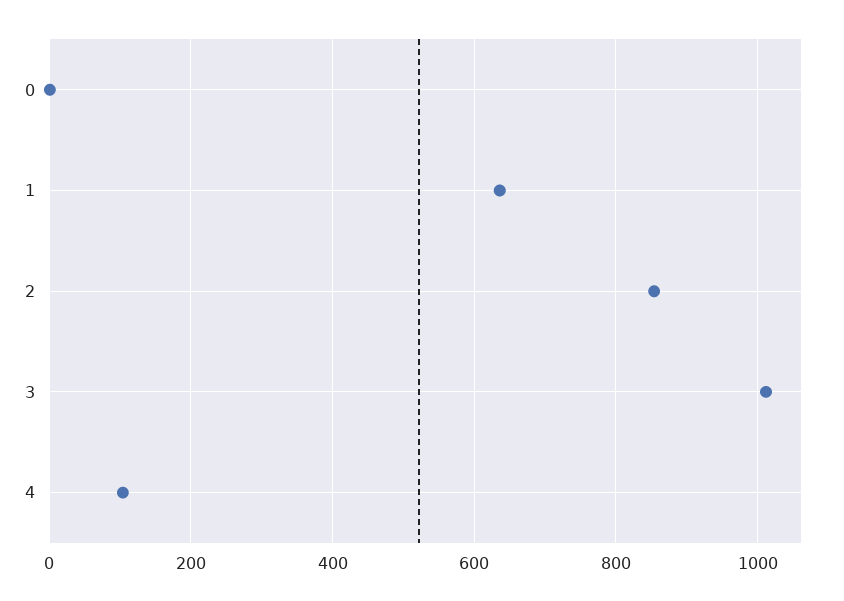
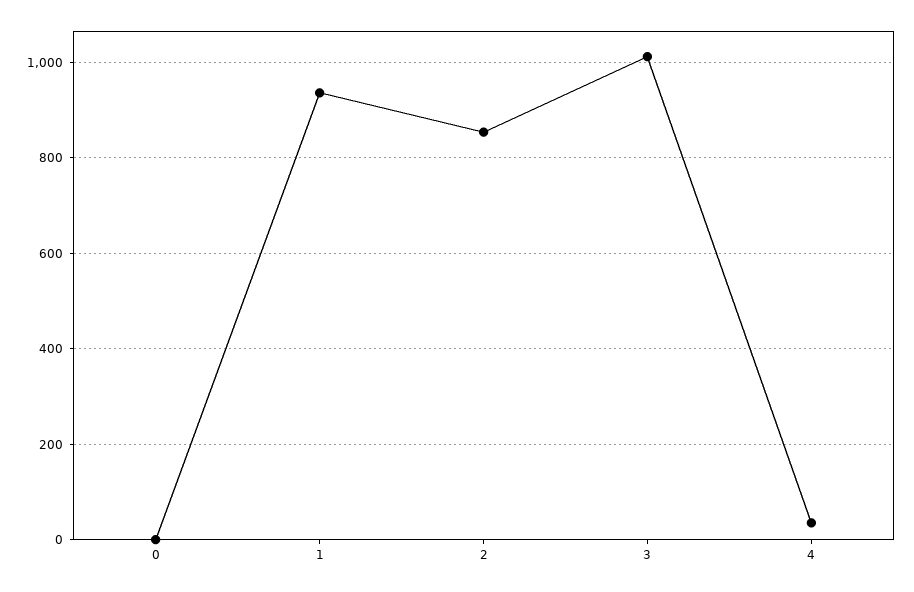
1: 640 -> 940
4: 100 -> 40

